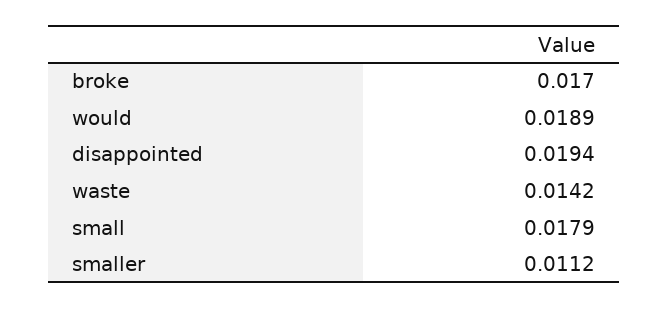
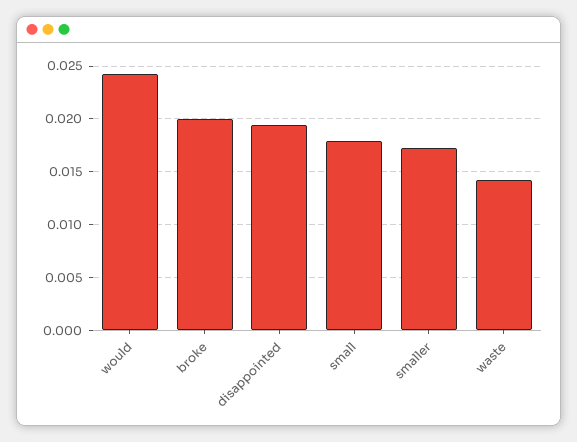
broke: 0.017 -> 0.02
would: 0.0189 -> 0.024
smaller: 0.0112 -> 0.017

